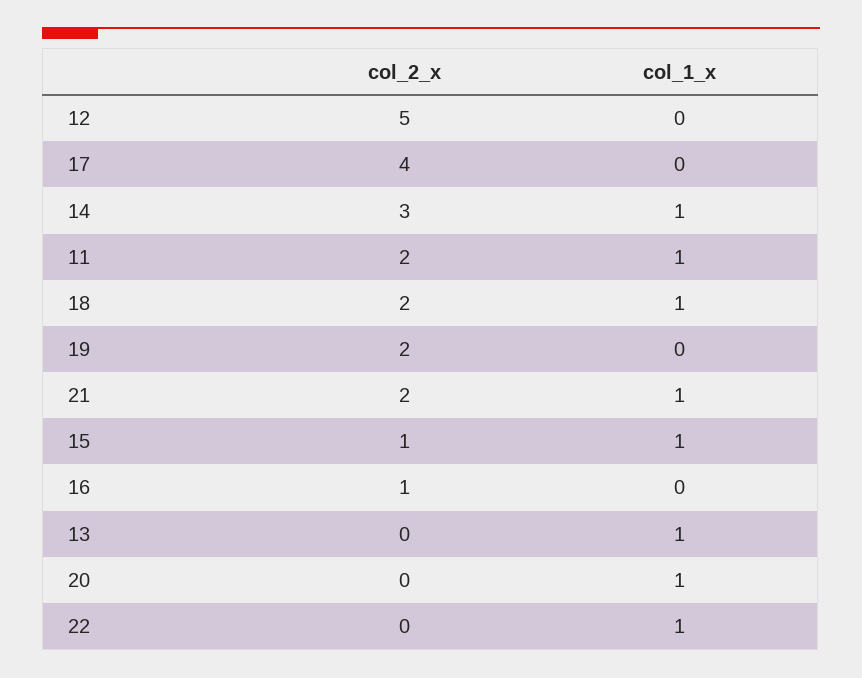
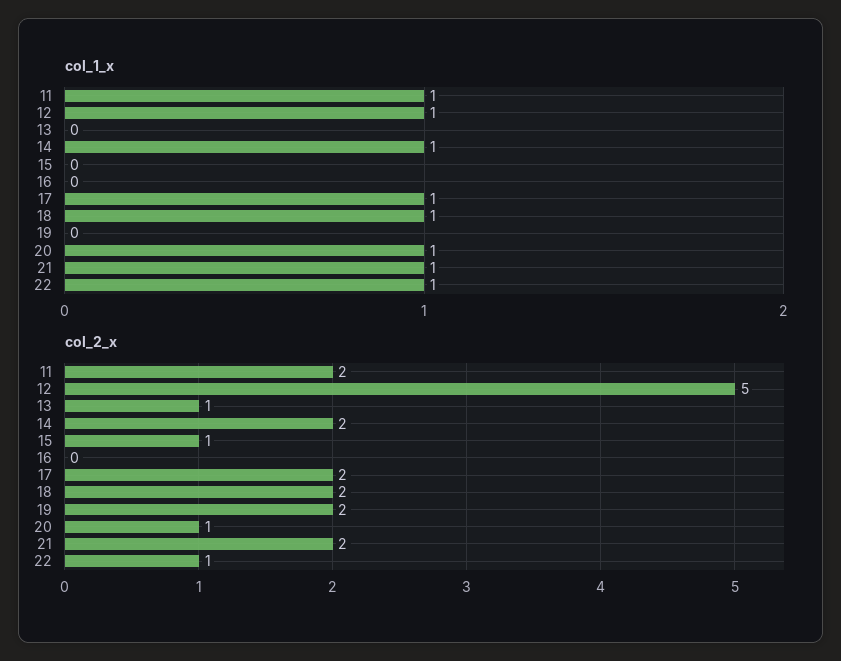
col_1_x, 12: 0 -> 1
col_2_x, 17: 4 -> 2
col_1_x, 17: 0 -> 1
col_2_x, 14: 3 -> 2
col_1_x, 15: 1 -> 0
col_2_x, 16: 1 -> 0
col_2_x, 13: 0 -> 1
col_1_x, 13: 1 -> 0
col_2_x, 20: 0 -> 1
col_2_x, 22: 0 -> 1

